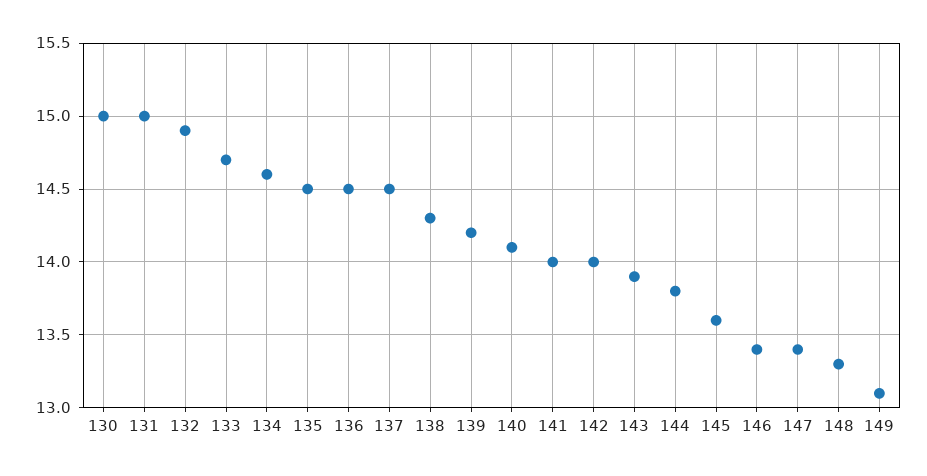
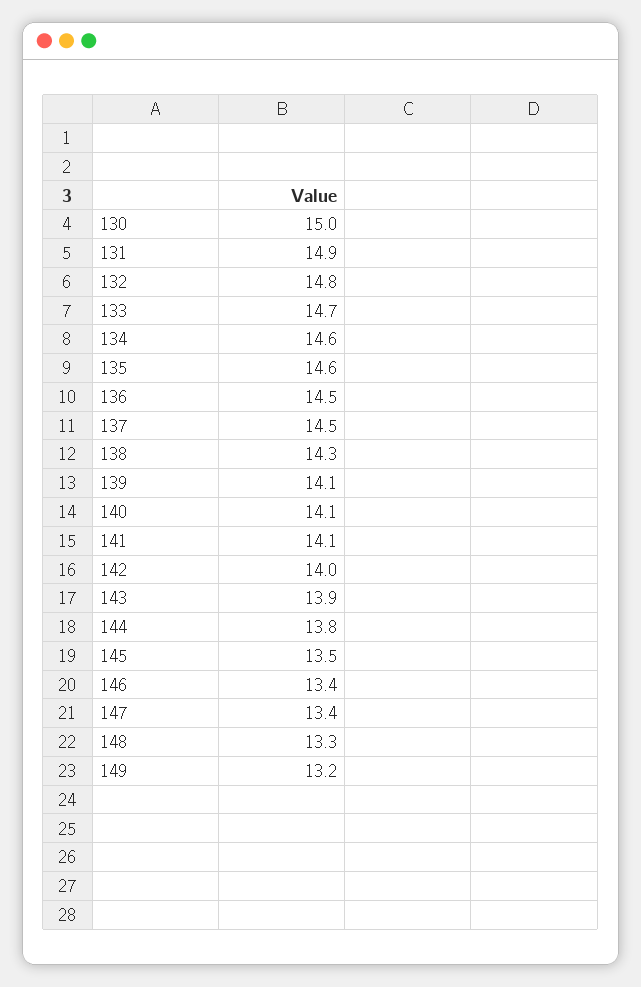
131: 15 -> 14.9
132: 14.9 -> 14.8
135: 14.5 -> 14.6
139: 14.2 -> 14.1
141: 14 -> 14.1
145: 13.6 -> 13.5
149: 13.1 -> 13.2

